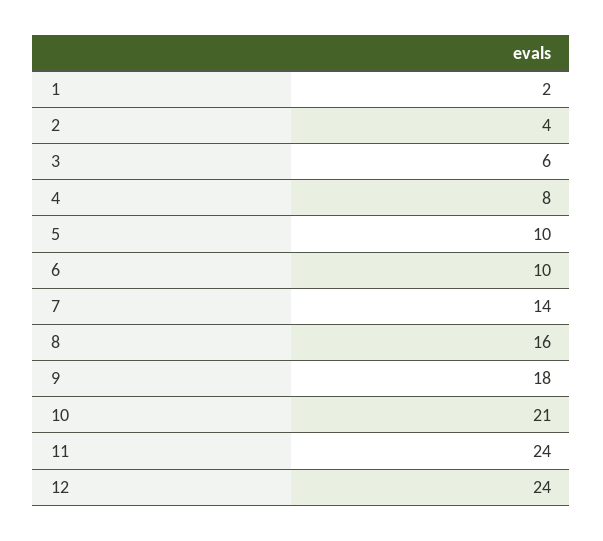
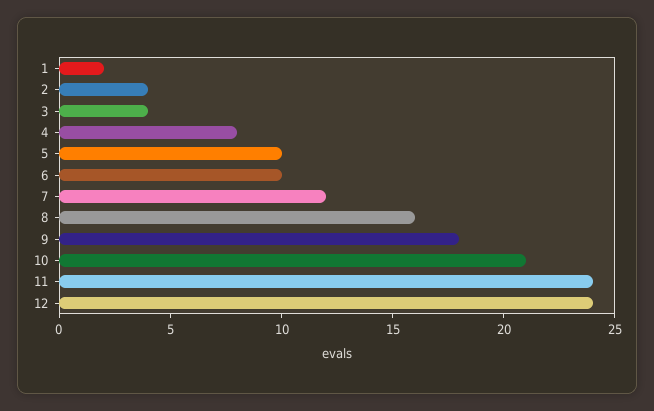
3: 6 -> 4
7: 14 -> 12

